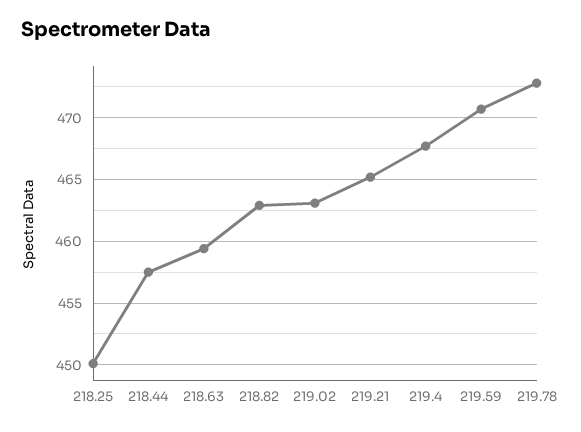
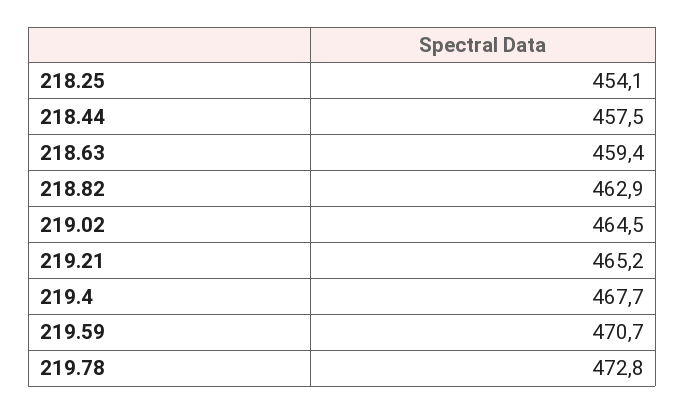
218.25: 450 -> 454.1
219.02: 463 -> 464.5

